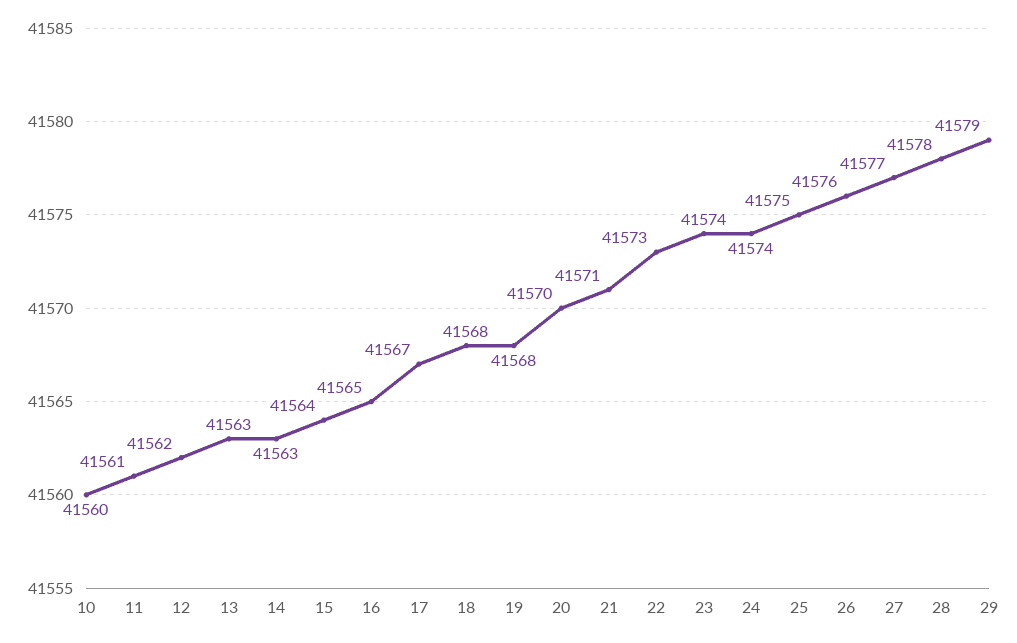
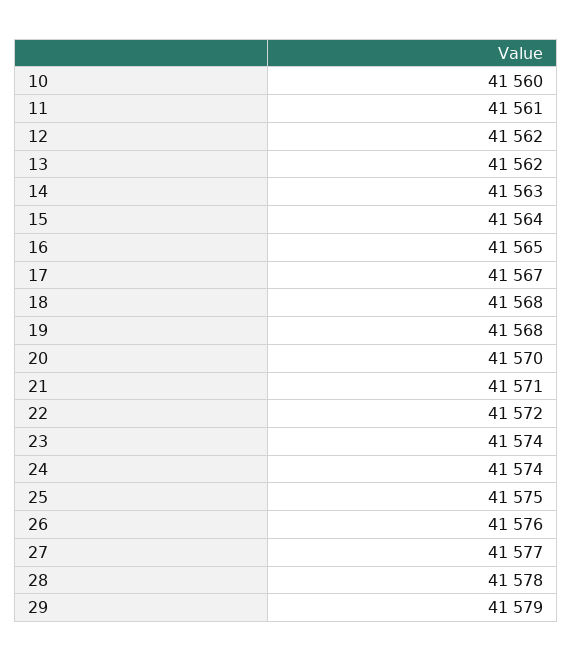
13: 41563 -> 41562
22: 41573 -> 41572

